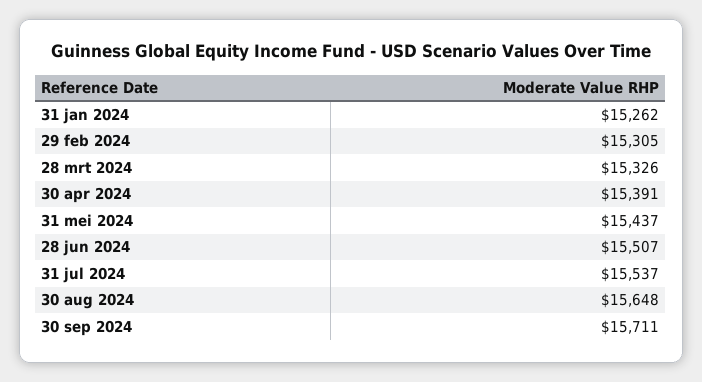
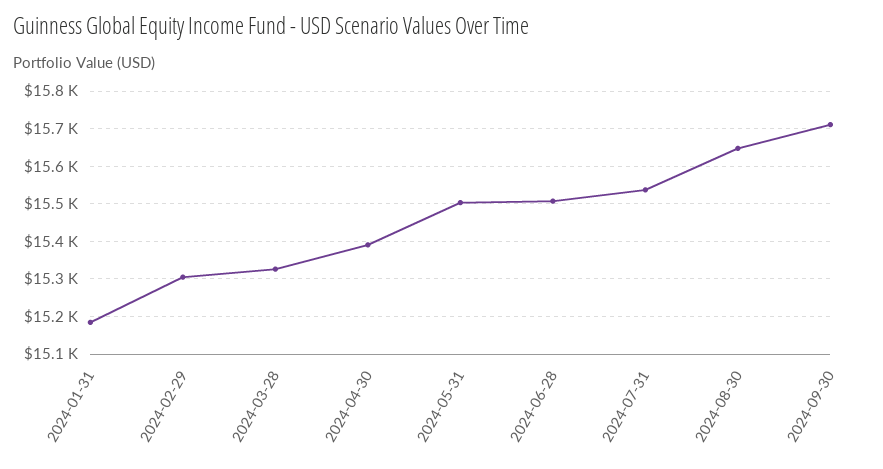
31 jan 2024: 15262 -> 15180
31 mei 2024: 15437 -> 15500

